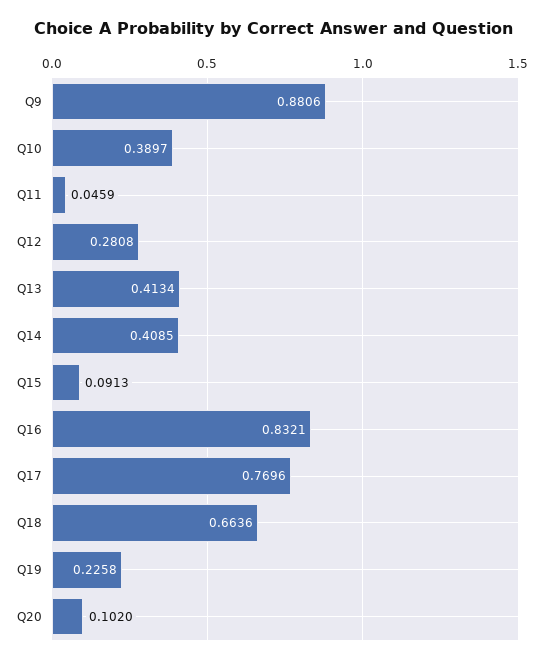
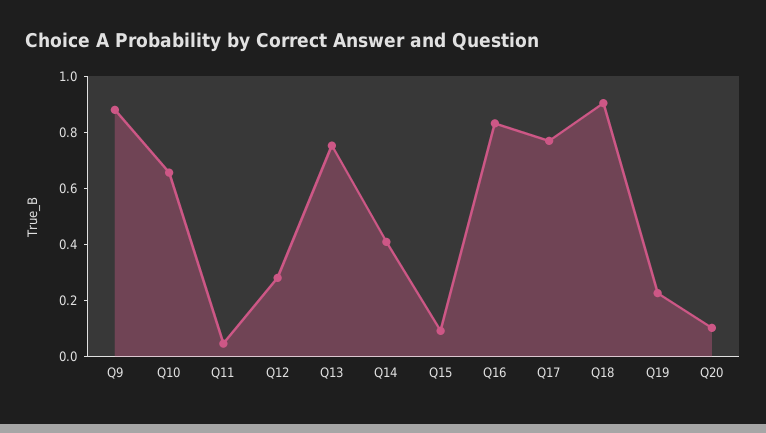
Q10: 0.3897 -> 0.65
Q13: 0.4134 -> 0.75
Q18: 0.6636 -> 0.9

